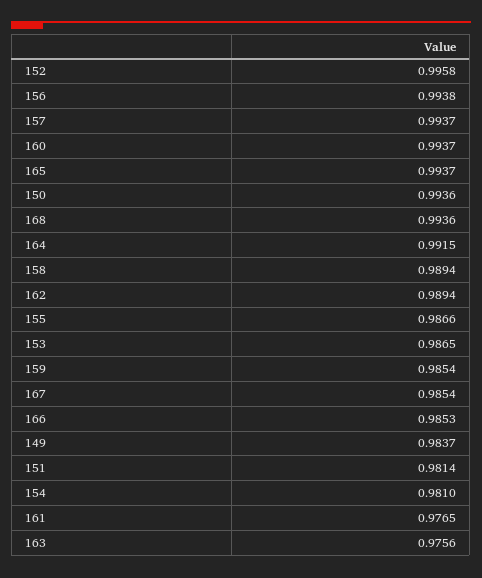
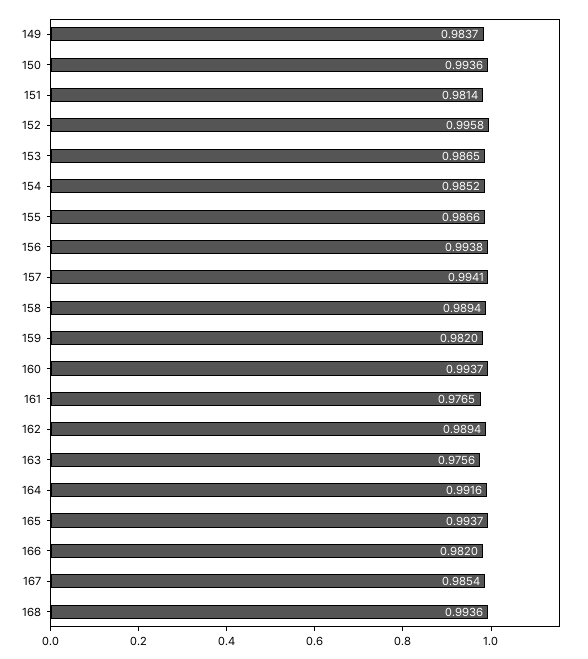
157: 0.9937 -> 0.9941
164: 0.9915 -> 0.9916
159: 0.9854 -> 0.982
166: 0.9853 -> 0.982
154: 0.981 -> 0.9852

